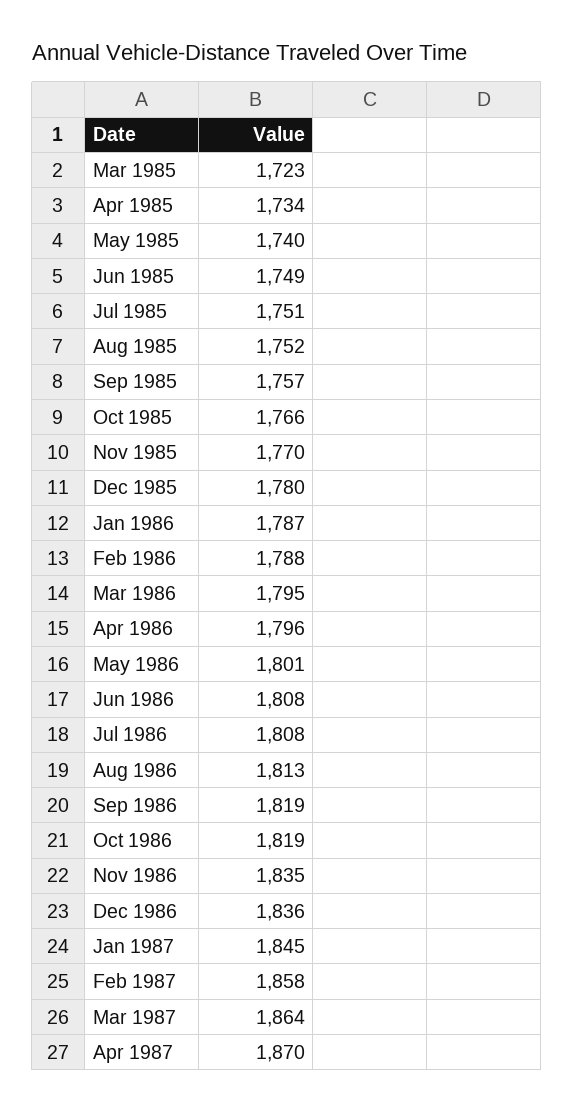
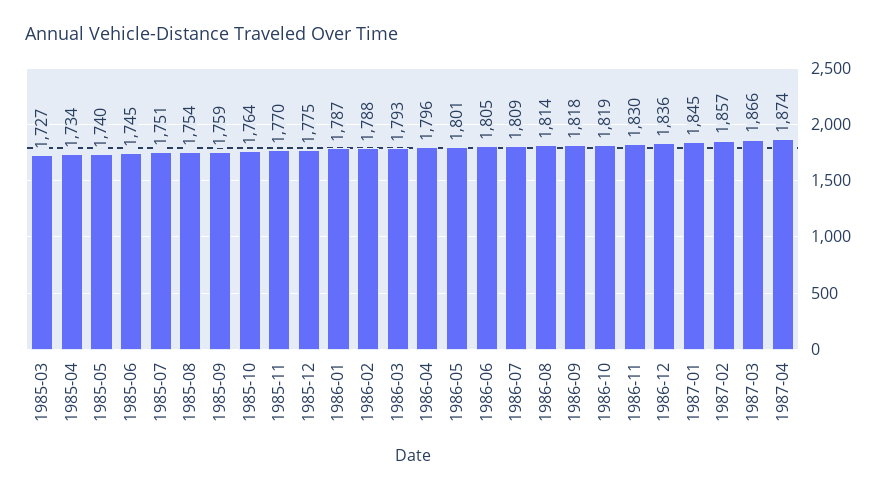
Mar 1985: 1723 -> 1727
Jun 1985: 1749 -> 1745
Aug 1985: 1752 -> 1754
Sep 1985: 1757 -> 1759
Oct 1985: 1766 -> 1764
Dec 1985: 1780 -> 1775
Mar 1986: 1795 -> 1793
Jun 1986: 1808 -> 1805
Jul 1986: 1808 -> 1809
Aug 1986: 1813 -> 1814
Sep 1986: 1819 -> 1818
Nov 1986: 1835 -> 1830
Feb 1987: 1858 -> 1857
Mar 1987: 1864 -> 1866
Apr 1987: 1870 -> 1874

